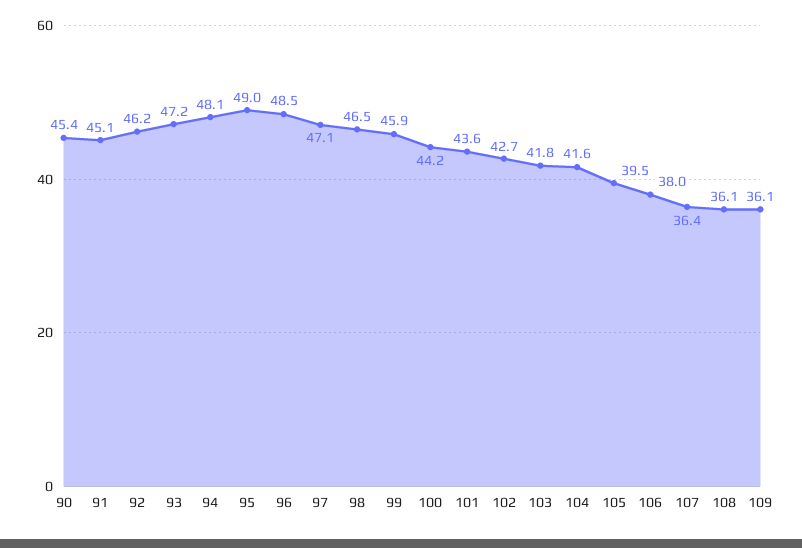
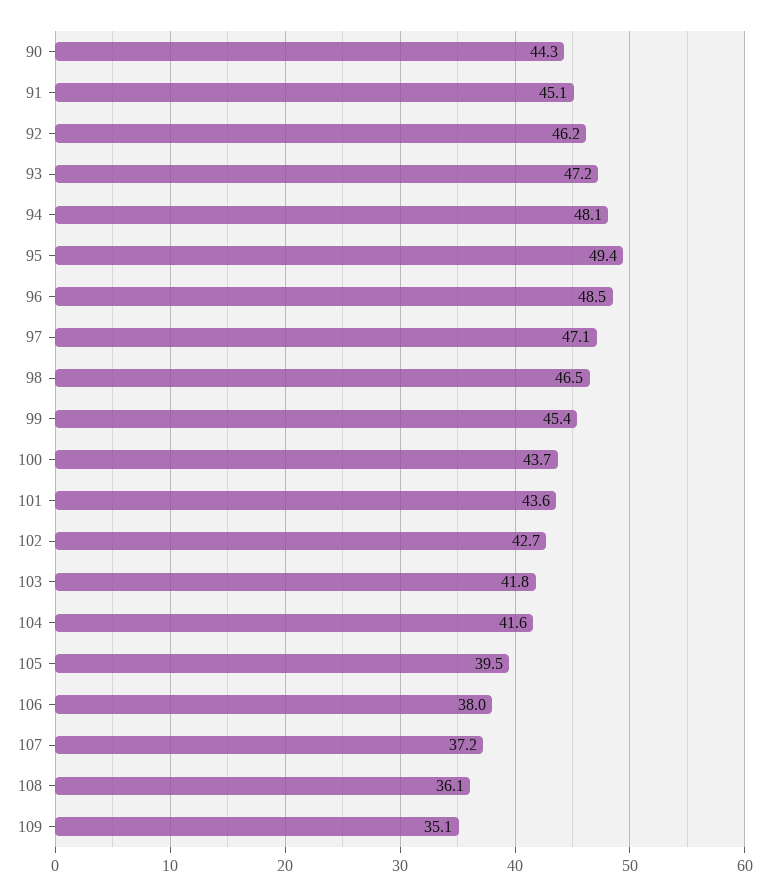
90: 45.4 -> 44.3
95: 49 -> 49.4
99: 45.9 -> 45.4
100: 44.2 -> 43.7
107: 36.4 -> 37.2
109: 36.1 -> 35.1

